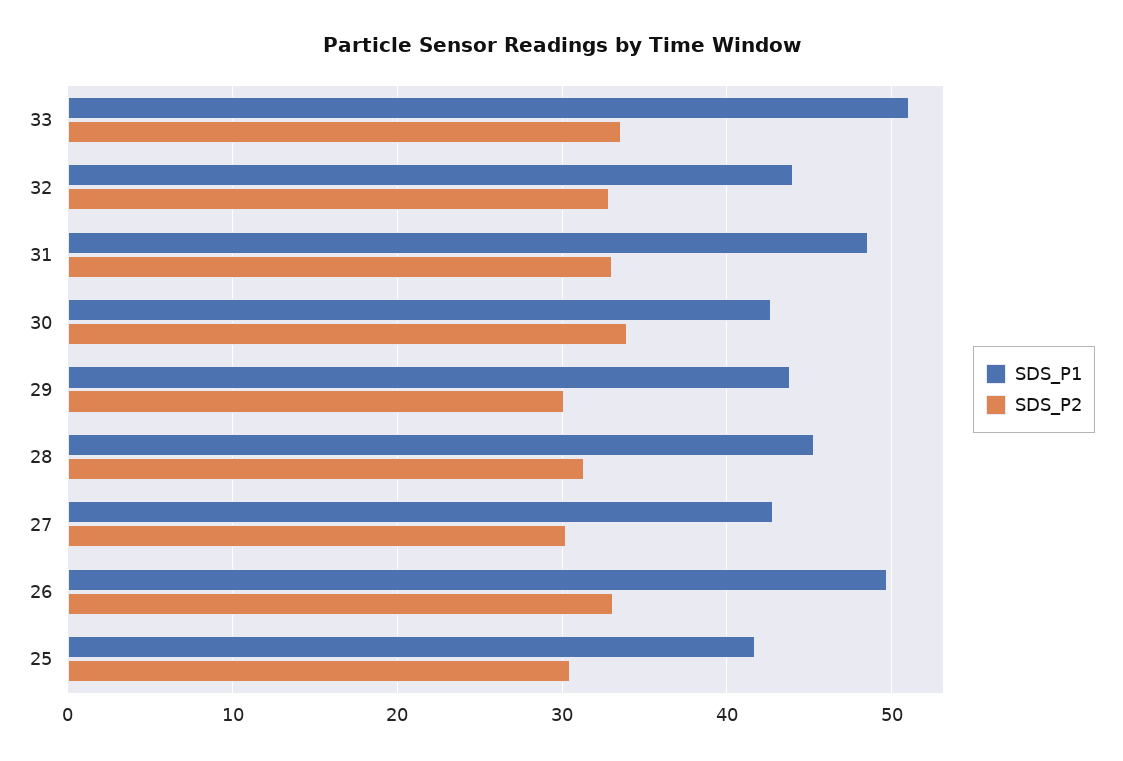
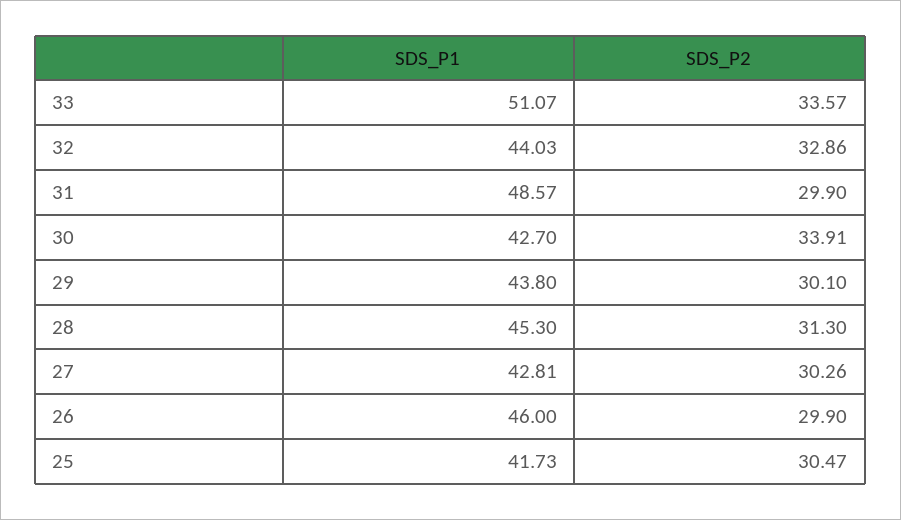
SDS_P2, 31: 33 -> 29.9
SDS_P1, 26: 50 -> 46
SDS_P2, 26: 33 -> 29.9

